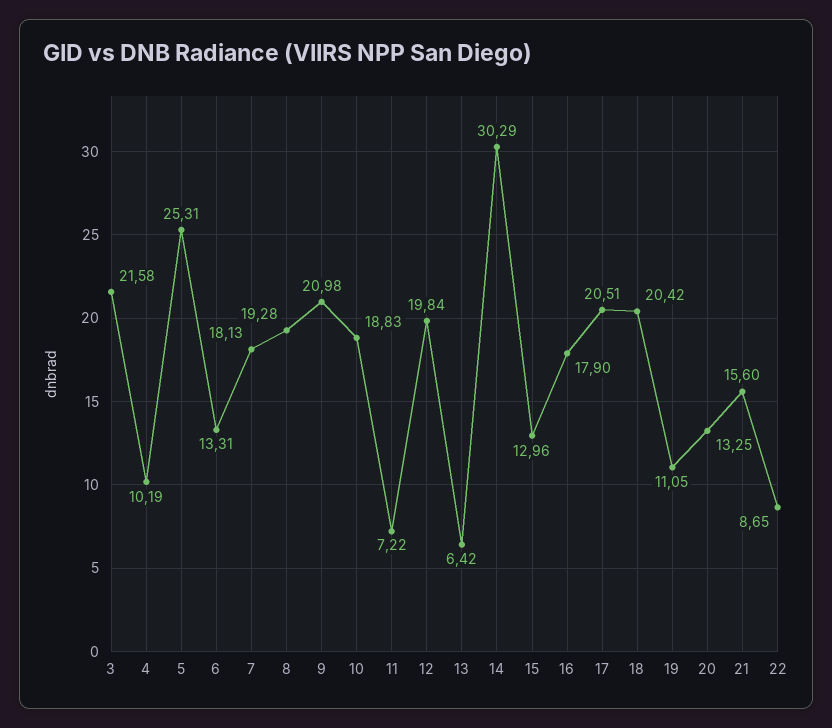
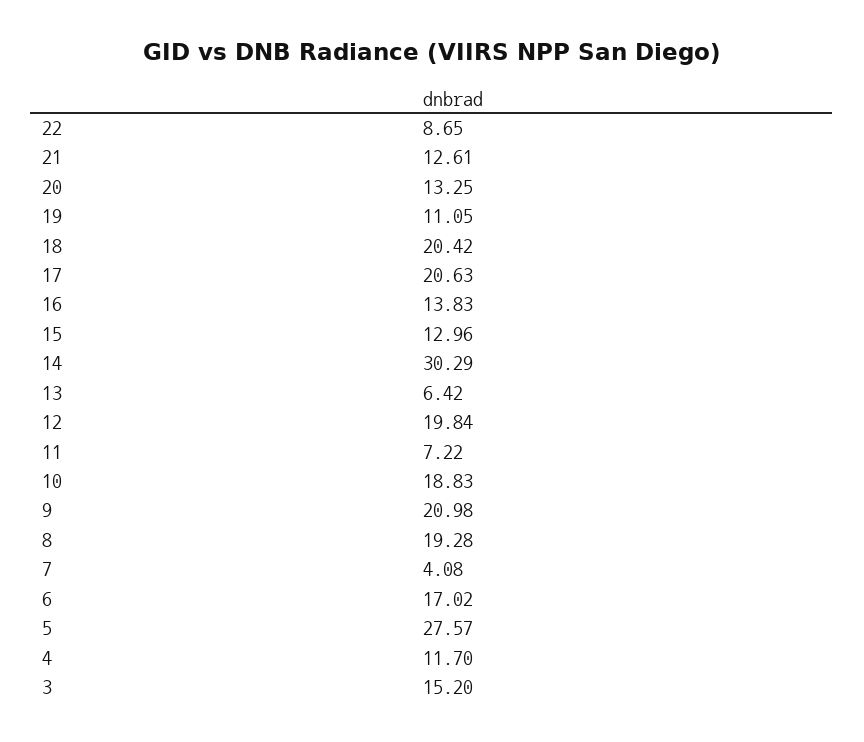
3: 21.58 -> 15.2
4: 10.19 -> 11.7
5: 25.31 -> 27.57
6: 13.31 -> 17.02
7: 18.13 -> 4.08
16: 17.9 -> 13.83
17: 20.51 -> 20.63
21: 15.6 -> 12.61

